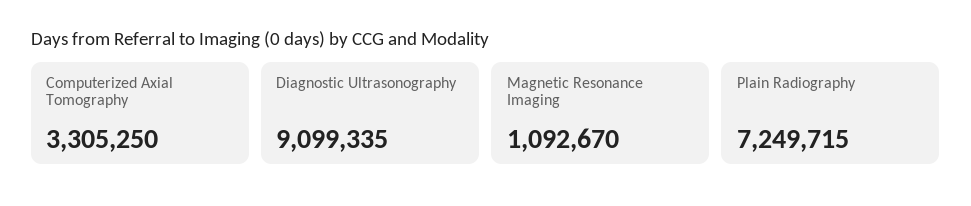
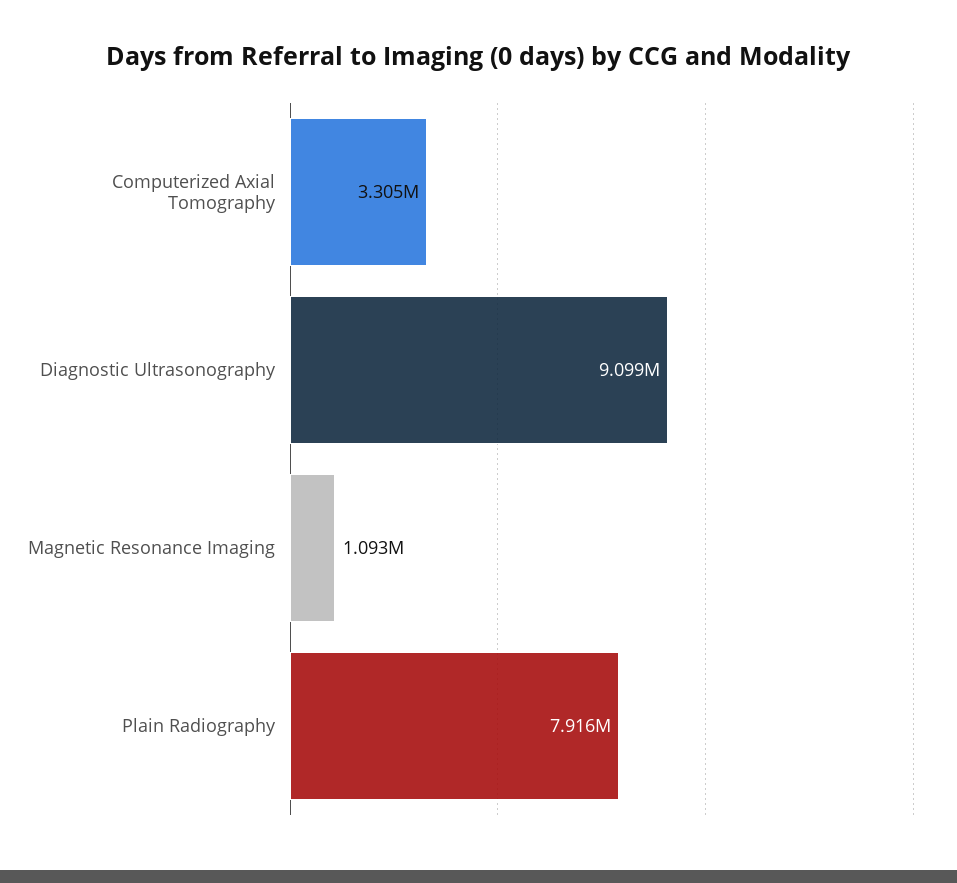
Plain Radiography: 7249715 -> 7916000

